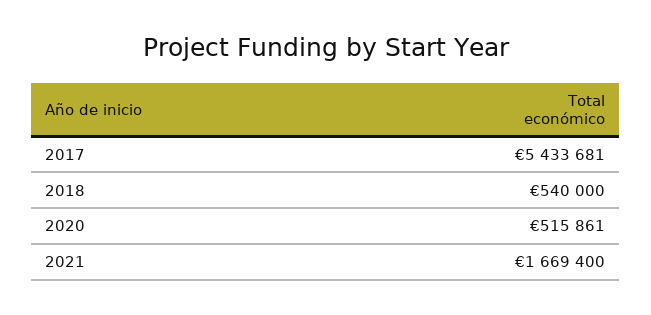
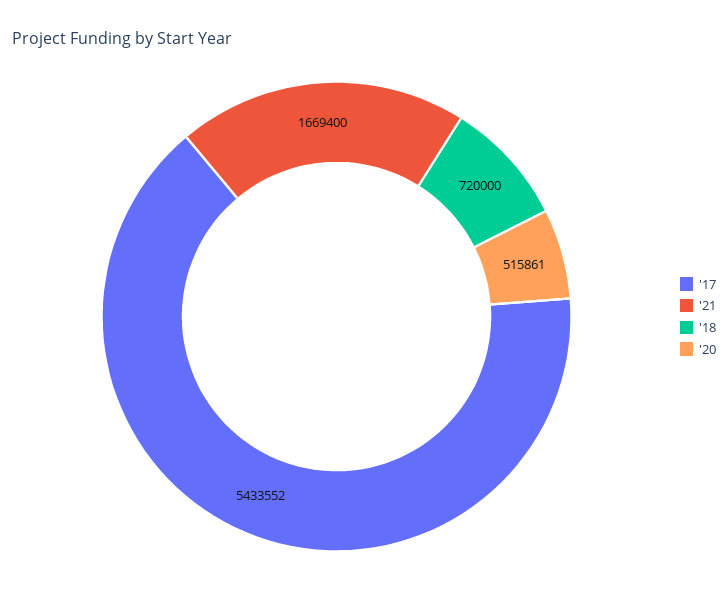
2017: 5433681 -> 5433552
2018: 540000 -> 720000

